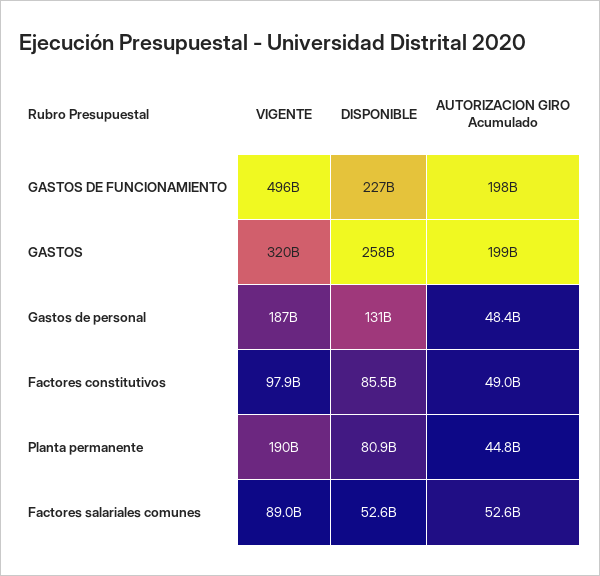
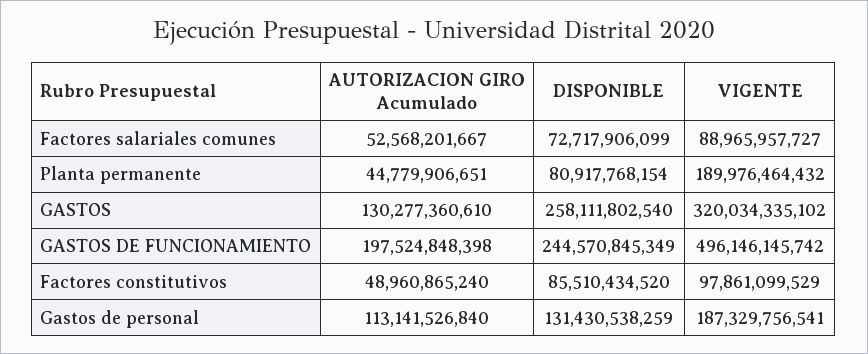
DISPONIBLE, GASTOS DE FUNCIONAMIENTO: 227000000000 -> 244570845349
AUTORIZACION GIRO Acumulado, GASTOS: 199000000000 -> 130277360610
AUTORIZACION GIRO Acumulado, Gastos de personal: 48400000000 -> 113141526840
DISPONIBLE, Factores salariales comunes: 52600000000 -> 72717906099

